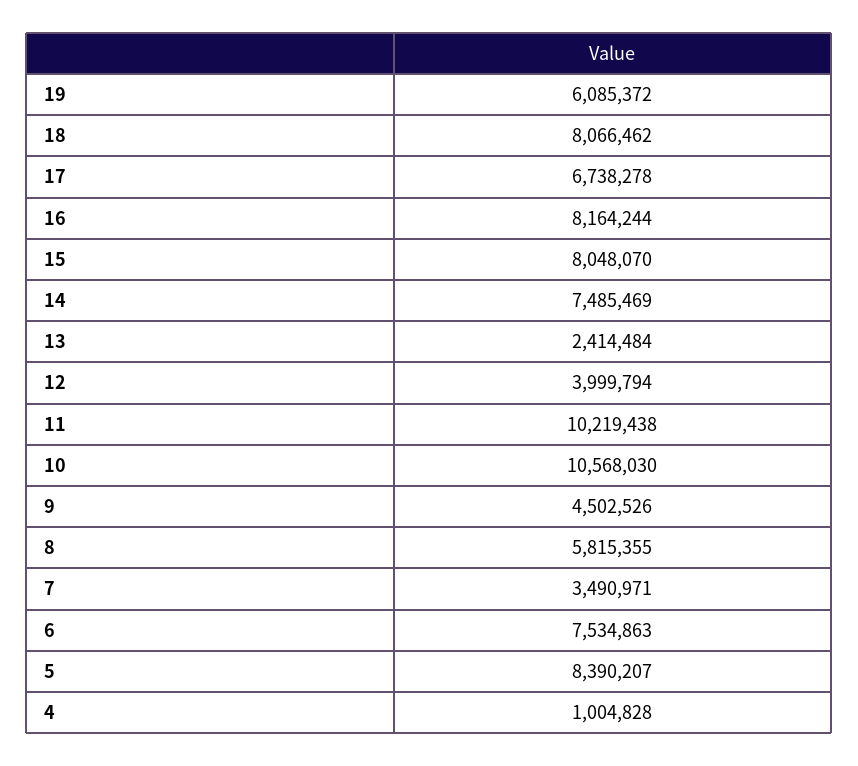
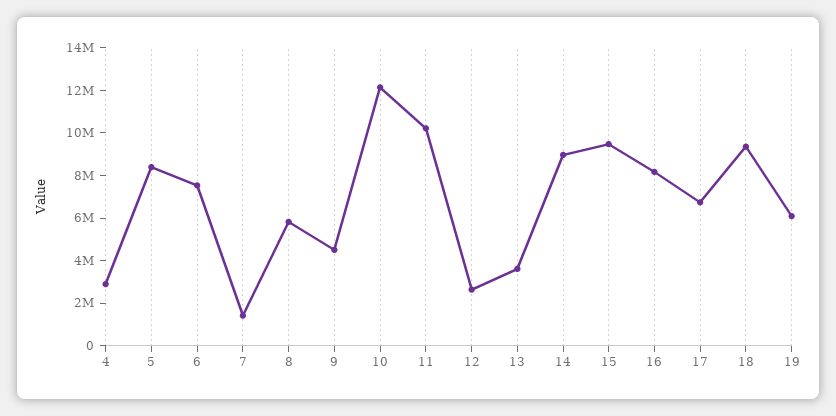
18: 8066462 -> 9500000
15: 8048070 -> 9500000
14: 7485469 -> 9000000
13: 2414484 -> 3500000
12: 3999794 -> 2500000
10: 10568030 -> 12000000
7: 3490971 -> 1500000
4: 1004828 -> 3000000

